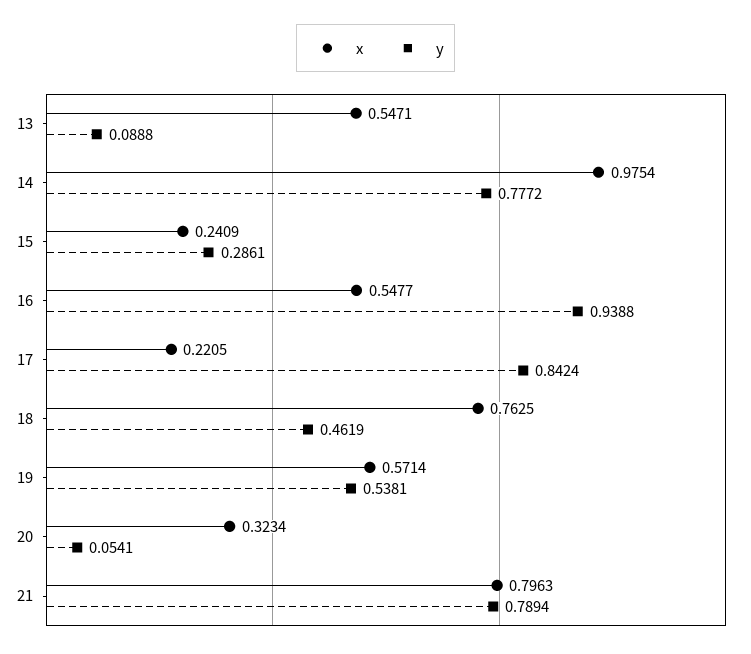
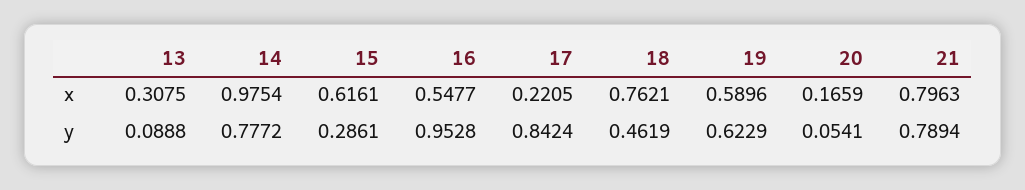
x, 13: 0.5471 -> 0.3075
x, 15: 0.2409 -> 0.6161
y, 16: 0.9388 -> 0.9528
x, 18: 0.7625 -> 0.7621
x, 19: 0.5714 -> 0.5896
y, 19: 0.5381 -> 0.6229
x, 20: 0.3234 -> 0.1659

